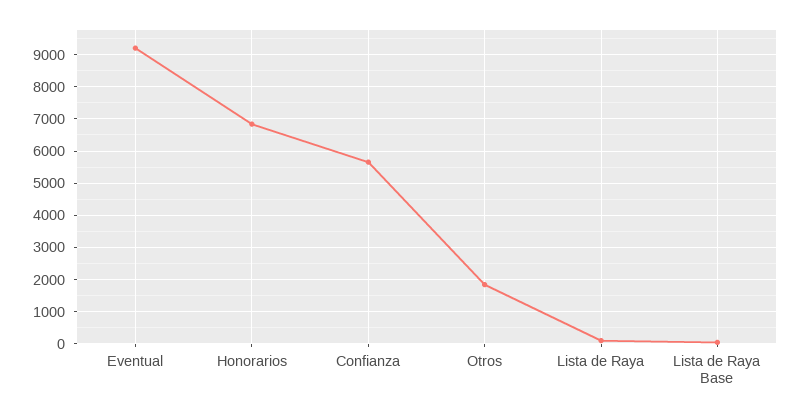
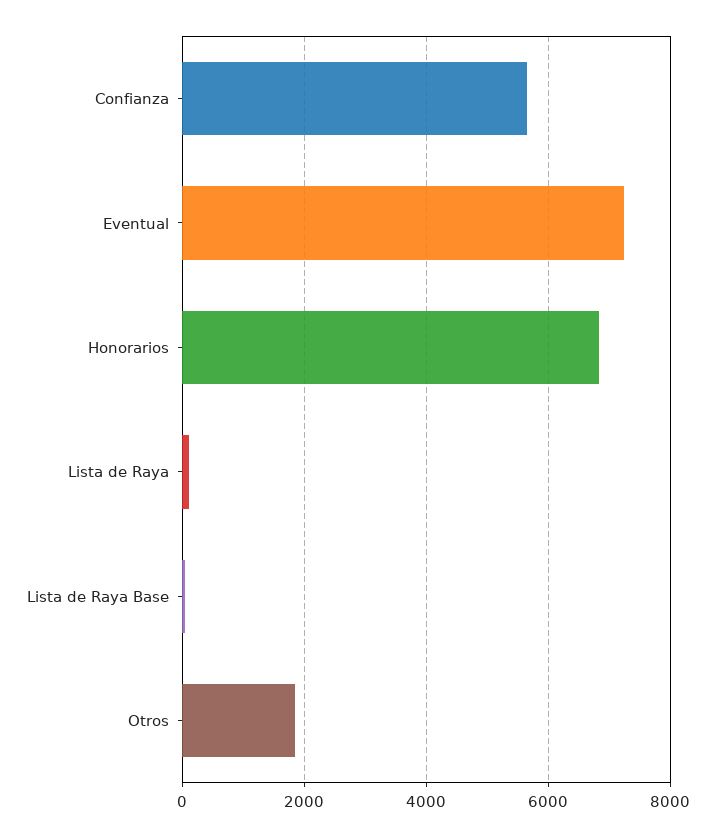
Eventual: 9200 -> 7200

